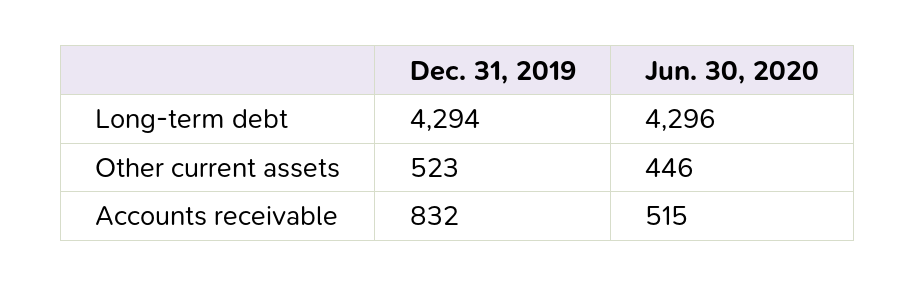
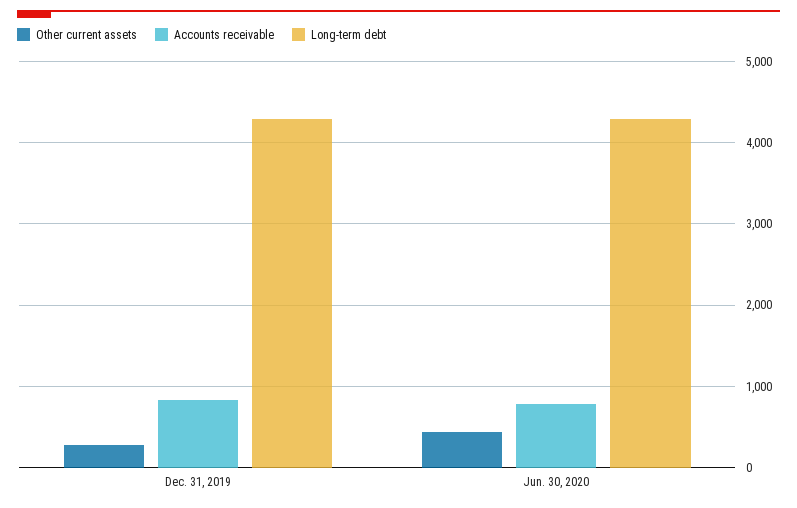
Other current assets, Dec. 31, 2019: 523 -> 300
Accounts receivable, Jun. 30, 2020: 515 -> 800

